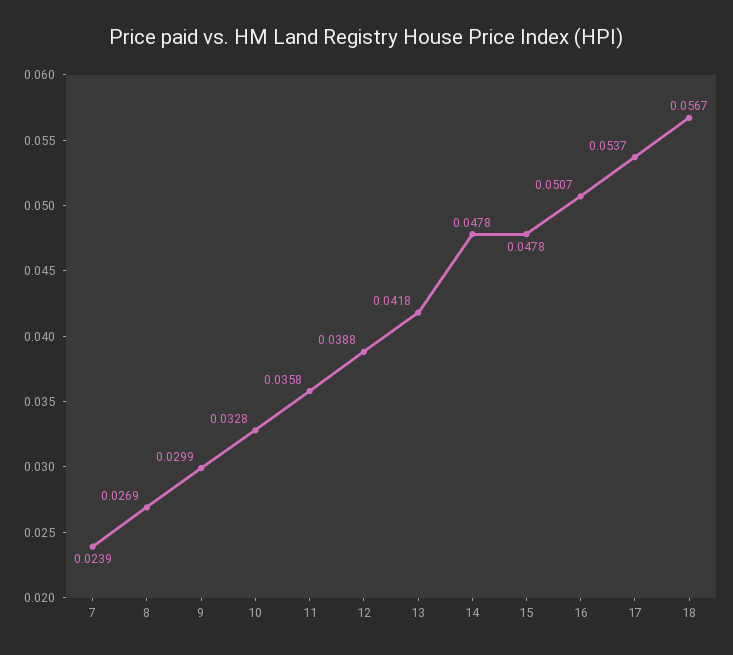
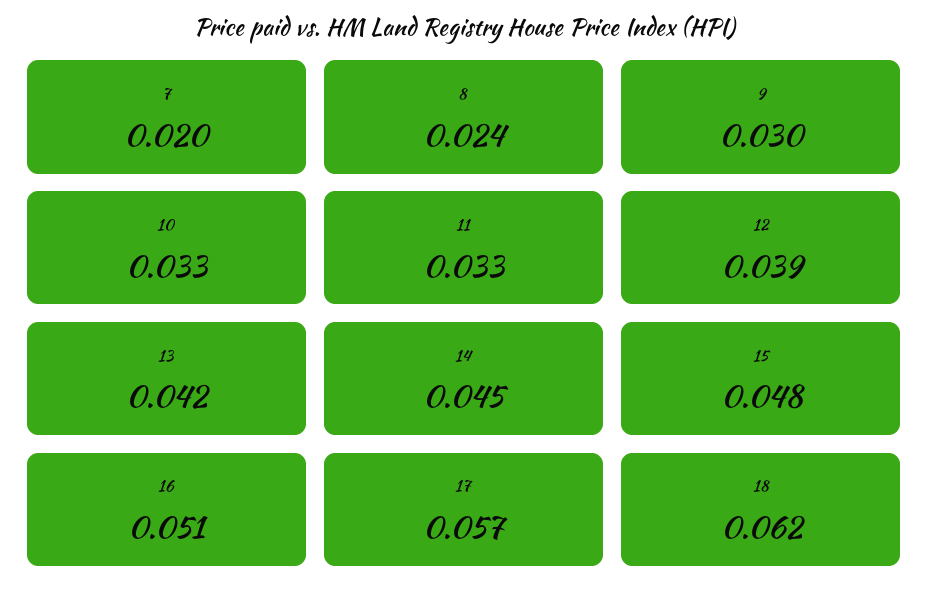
7: 0.0239 -> 0.02
8: 0.0269 -> 0.024
11: 0.0358 -> 0.033
14: 0.0478 -> 0.045
17: 0.0537 -> 0.057
18: 0.0567 -> 0.062

